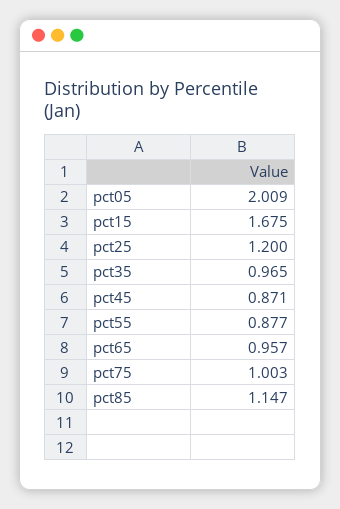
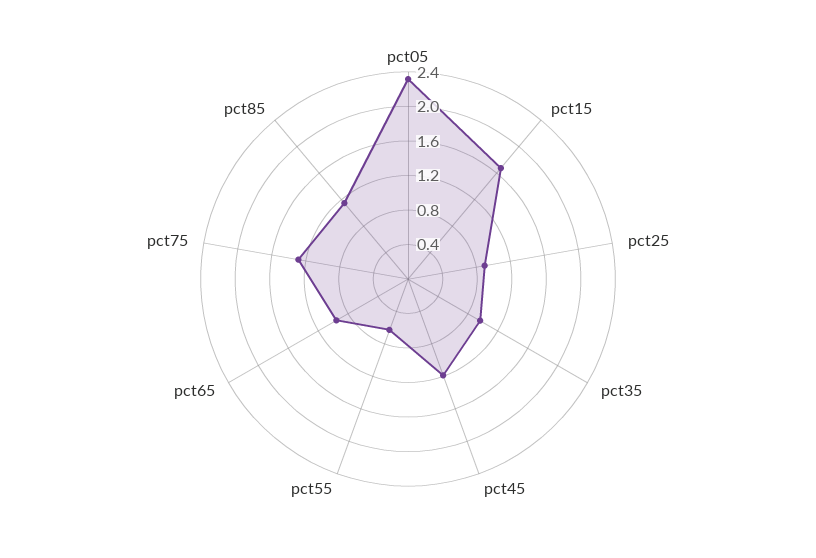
pct05: 2.009 -> 2.3
pct25: 1.2 -> 0.9
pct45: 0.871 -> 1.2
pct55: 0.877 -> 0.6
pct75: 1.003 -> 1.3

